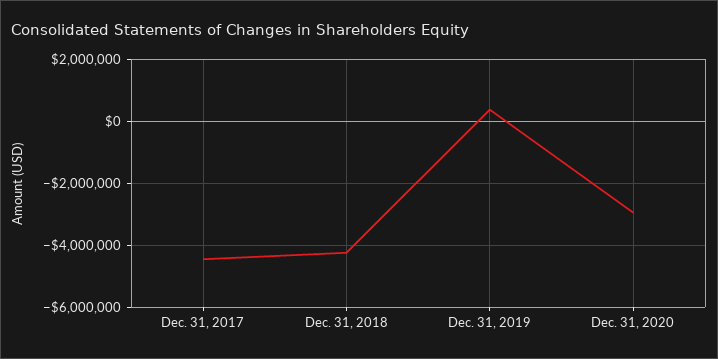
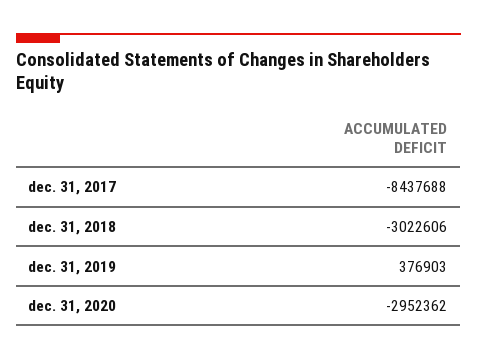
Dec. 31, 2017: -4400000 -> -8437688
Dec. 31, 2018: -4200000 -> -3022606

